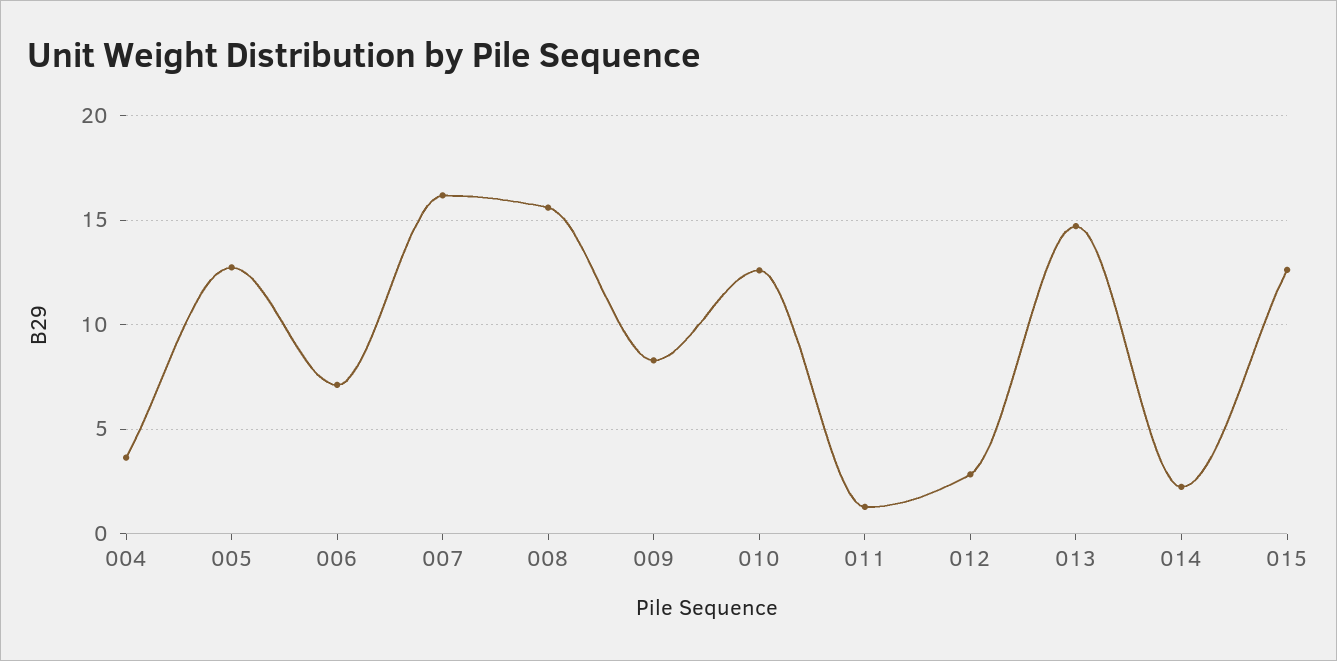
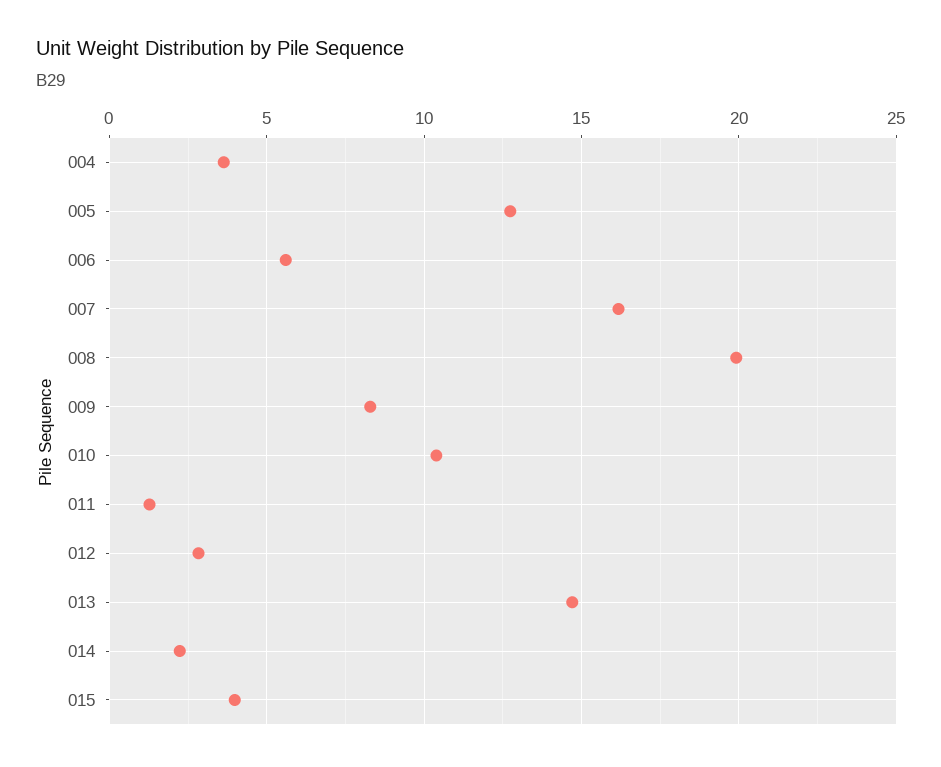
006: 7 -> 5.5
008: 15.5 -> 20
010: 12.5 -> 10.5
015: 12.5 -> 4

